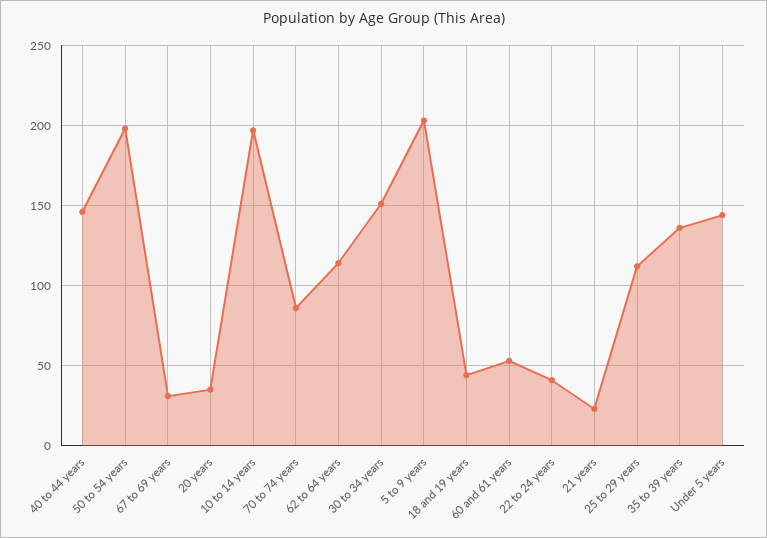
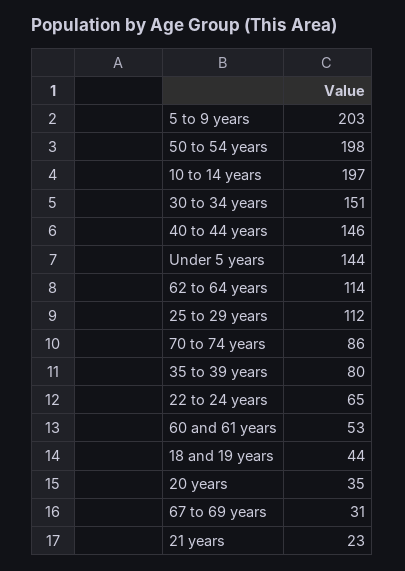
22 to 24 years: 40 -> 65
35 to 39 years: 135 -> 80

